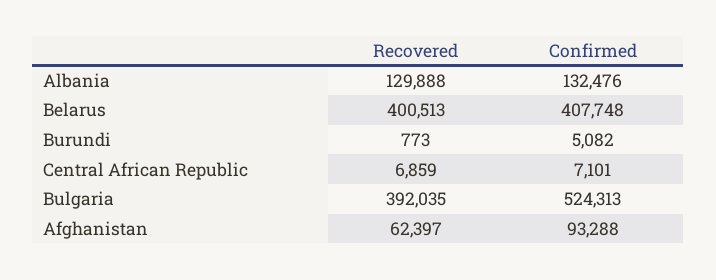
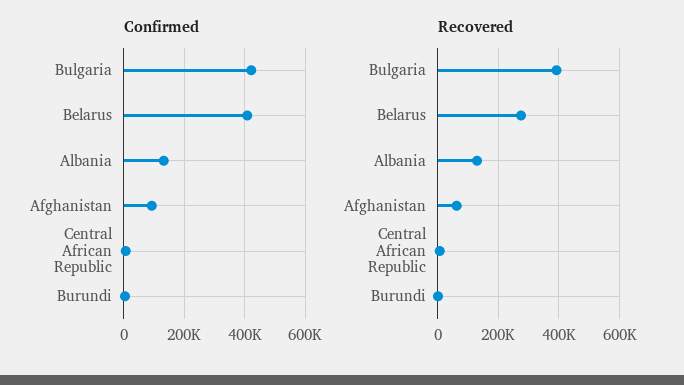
Recovered, Belarus: 400513 -> 280000
Confirmed, Bulgaria: 524313 -> 420000

